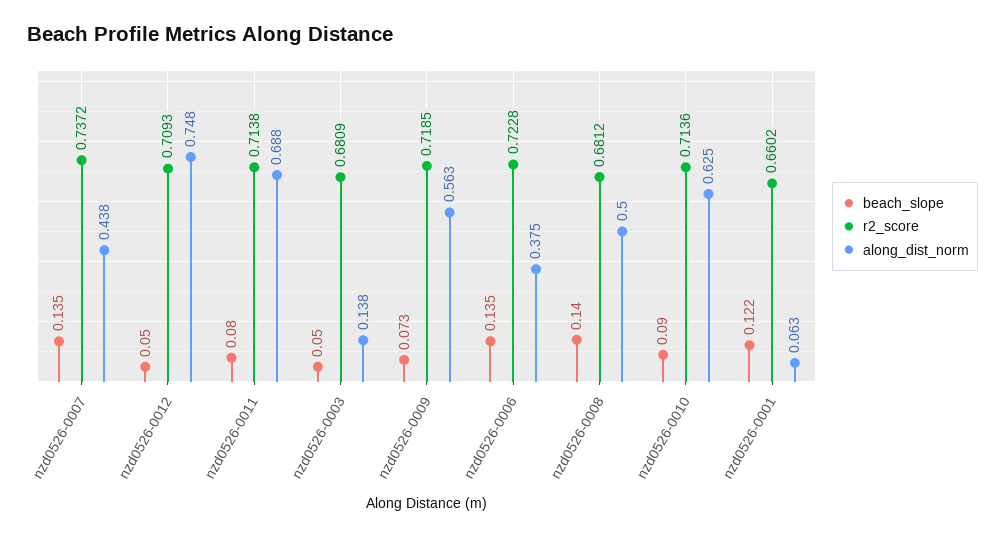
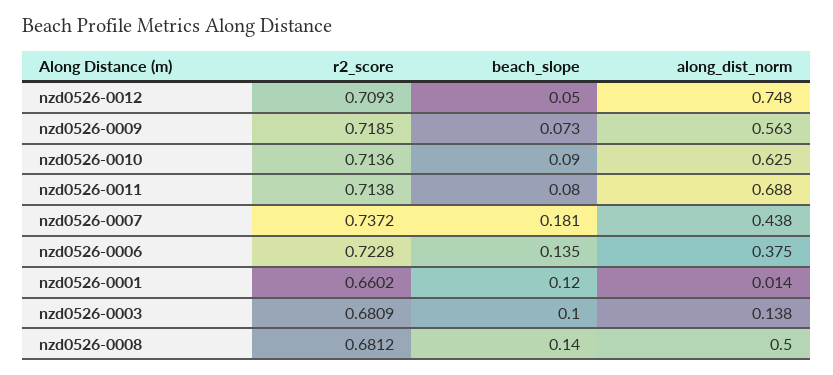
beach_slope, nzd0526-0007: 0.135 -> 0.181
beach_slope, nzd0526-0003: 0.05 -> 0.1
beach_slope, nzd0526-0001: 0.122 -> 0.12
along_dist_norm, nzd0526-0001: 0.063 -> 0.014

